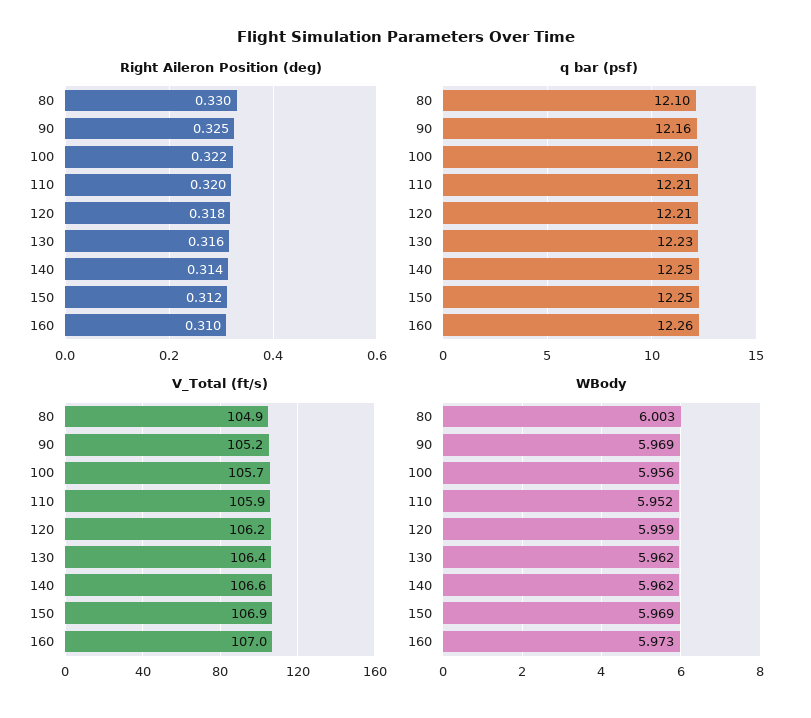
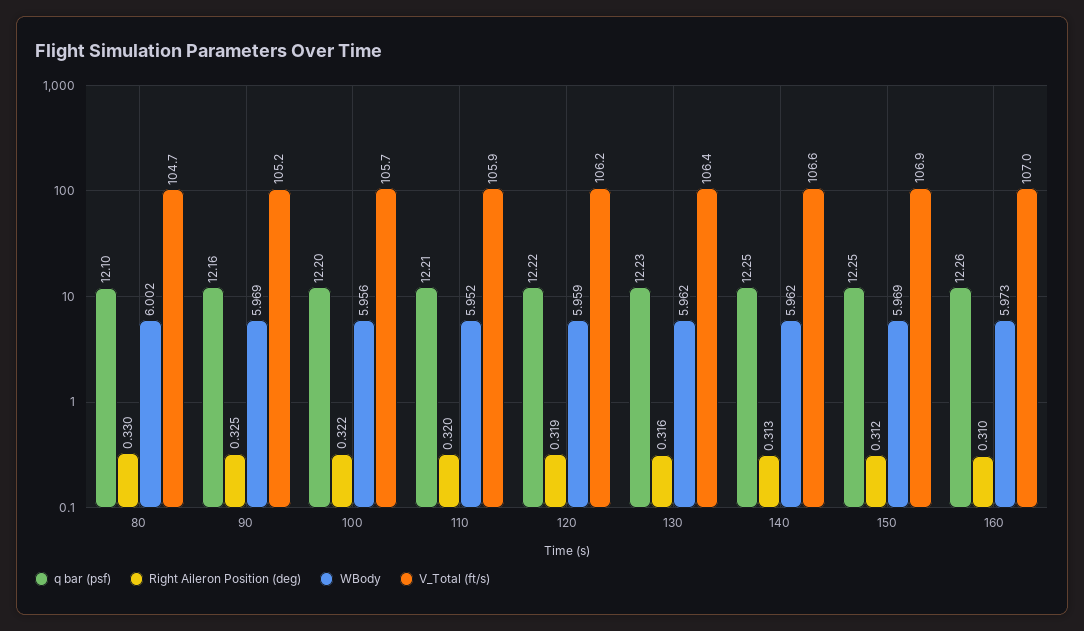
Right Aileron Position (deg), 120: 0.318 -> 0.319
Right Aileron Position (deg), 140: 0.314 -> 0.313
q bar (psf), 120: 12.21 -> 12.22
V_Total (ft/s), 80: 104.9 -> 104.7
WBody, 80: 6.003 -> 6.002

